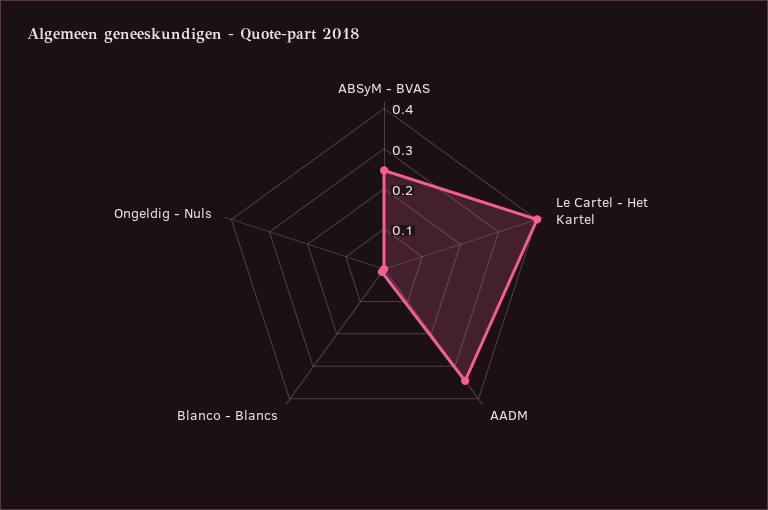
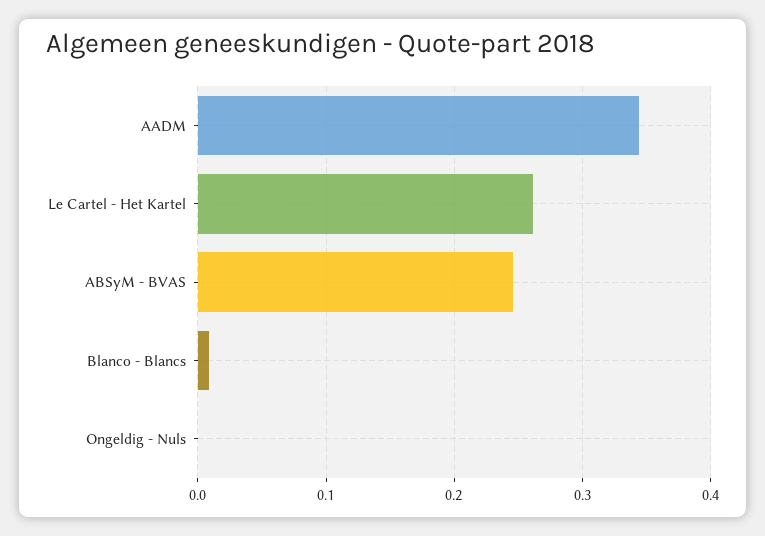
Le Cartel - Het Kartel: 0.4 -> 0.26

